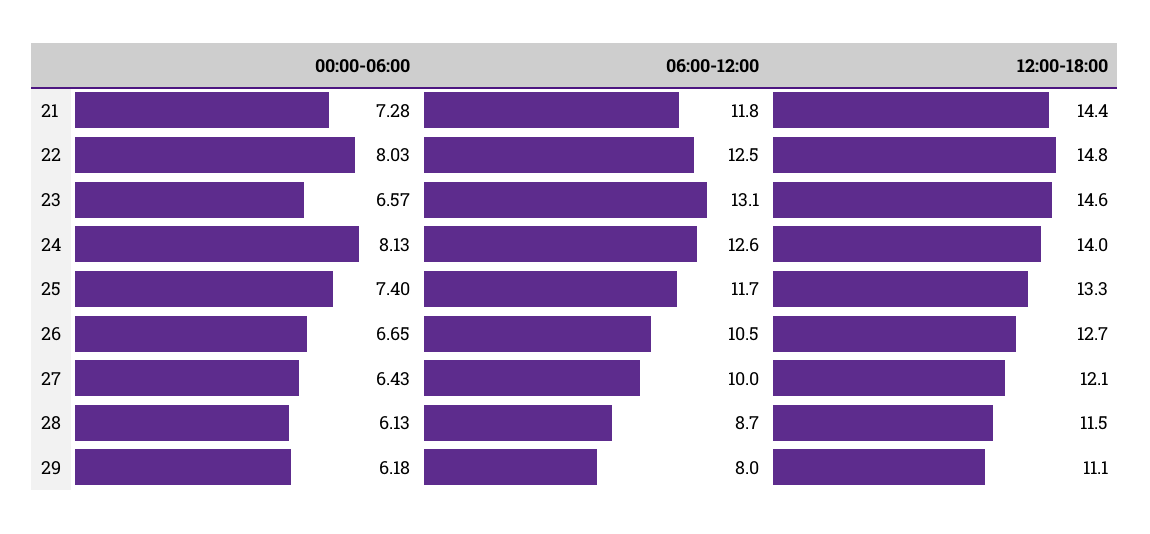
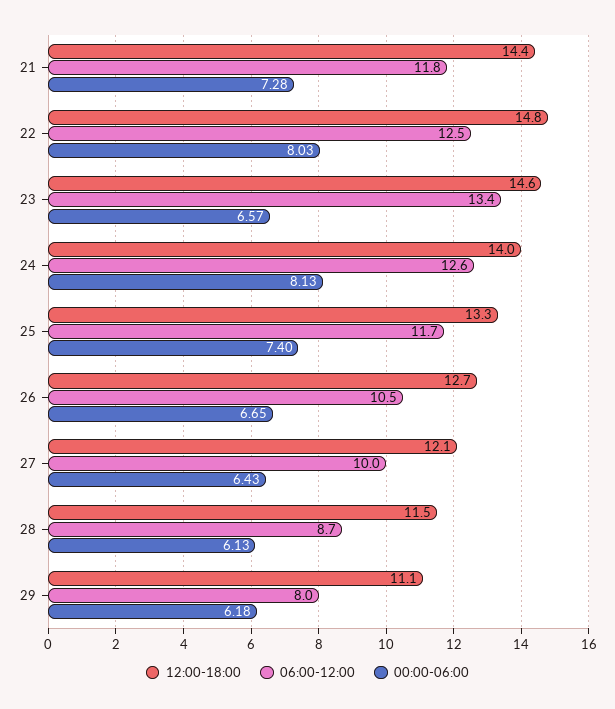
06:00-12:00, 23: 13.1 -> 13.4

